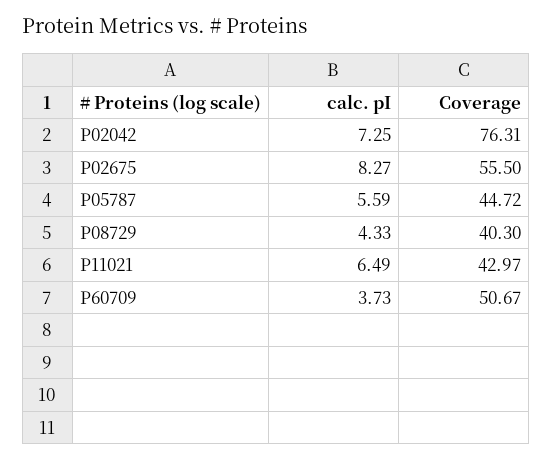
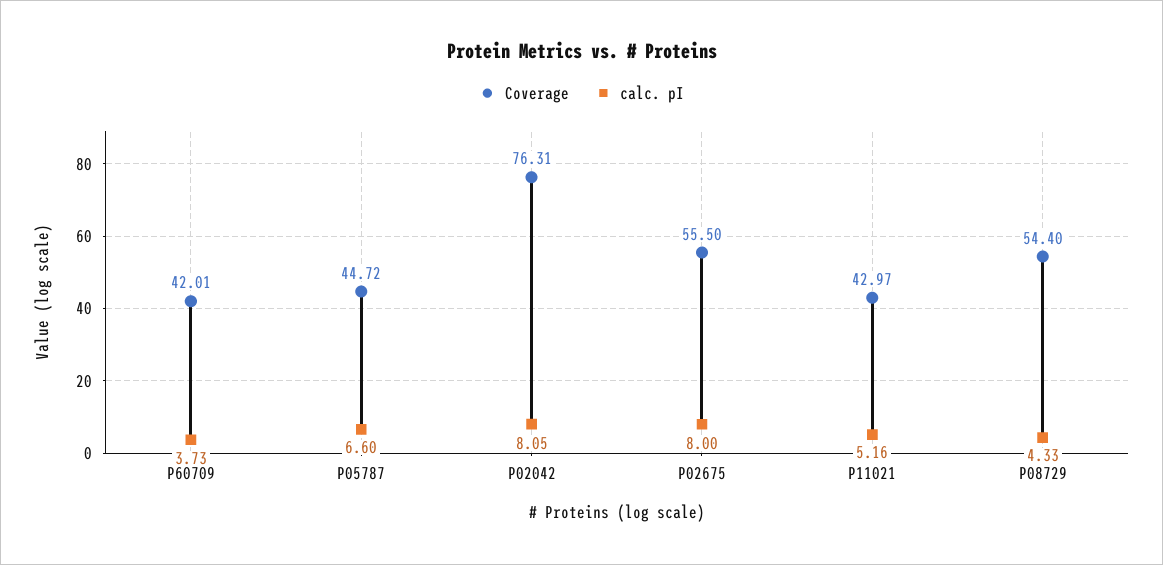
calc. pI, P02042: 7.25 -> 8.05
calc. pI, P02675: 8.27 -> 8
calc. pI, P05787: 5.59 -> 6.6
Coverage, P08729: 40.3 -> 54.4
calc. pI, P11021: 6.49 -> 5.16
Coverage, P60709: 50.67 -> 42.01

